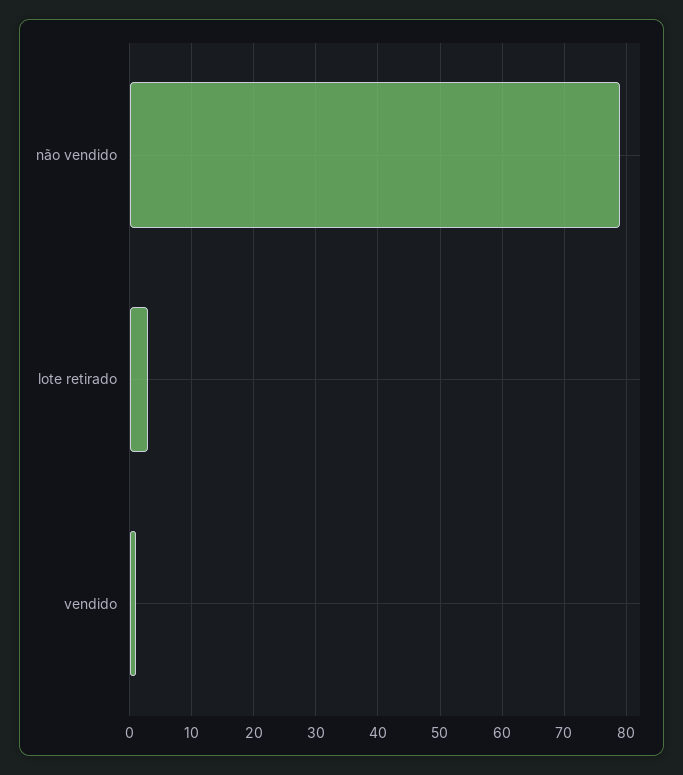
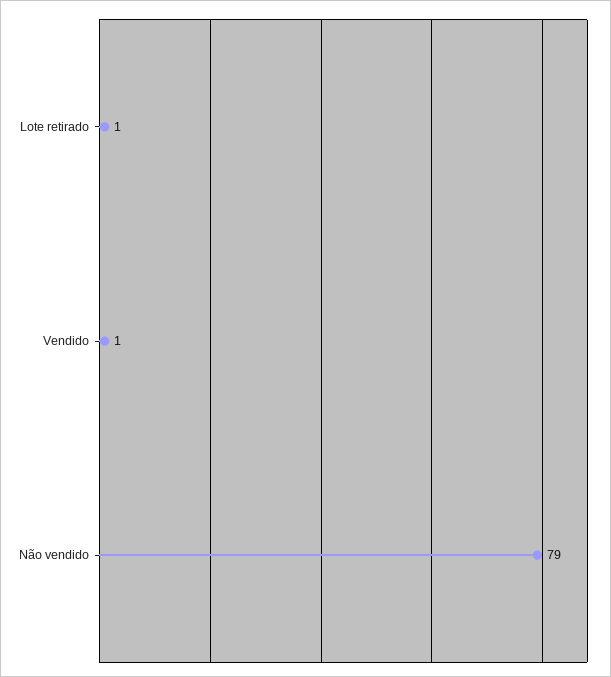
lote retirado: 3 -> 1

